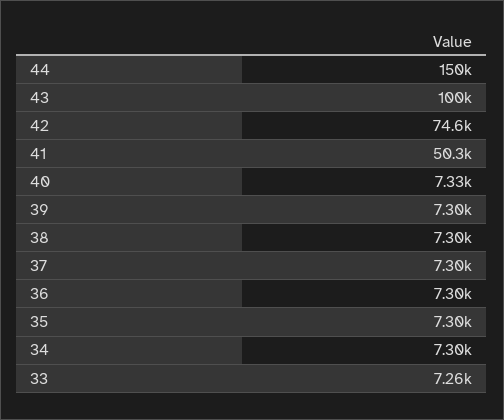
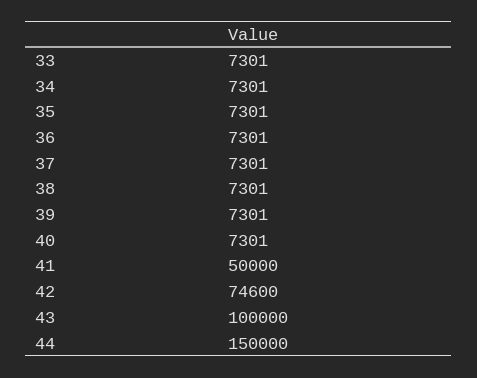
41: 50300 -> 50000
40: 7330 -> 7301
33: 7260 -> 7301

